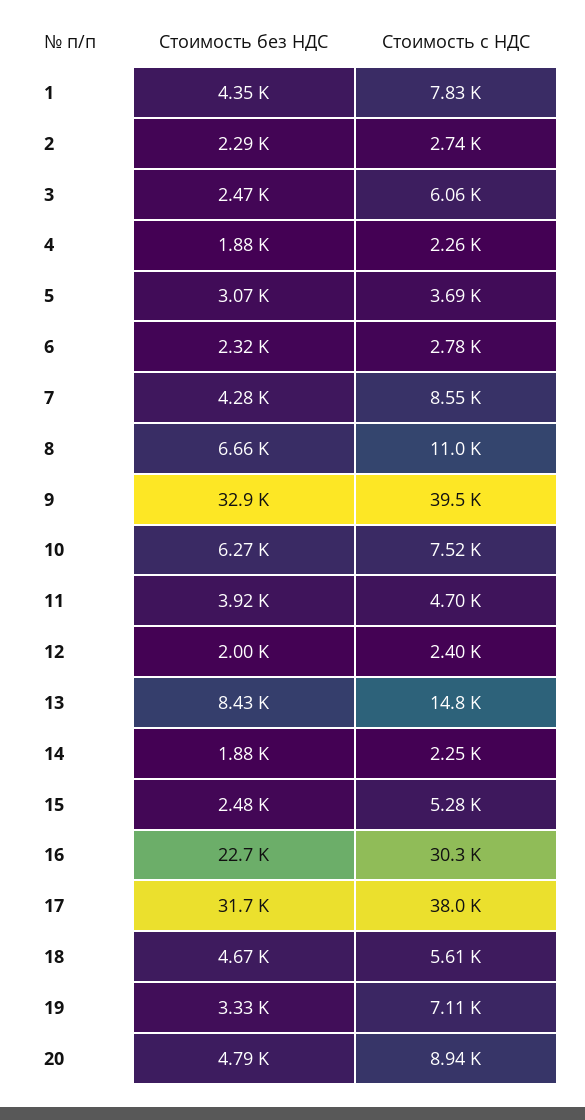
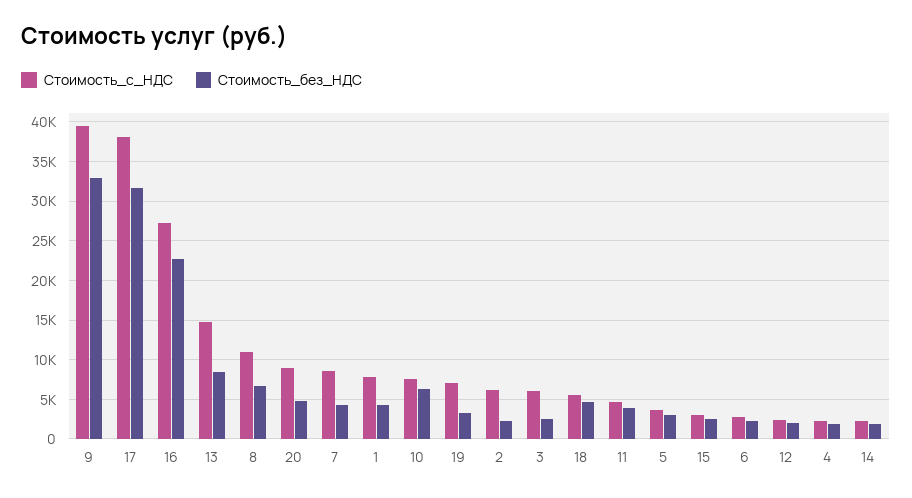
Стоимость с НДС, 2: 2740 -> 6000
Стоимость с НДС, 15: 5280 -> 3000
Стоимость с НДС, 16: 30300 -> 27000

